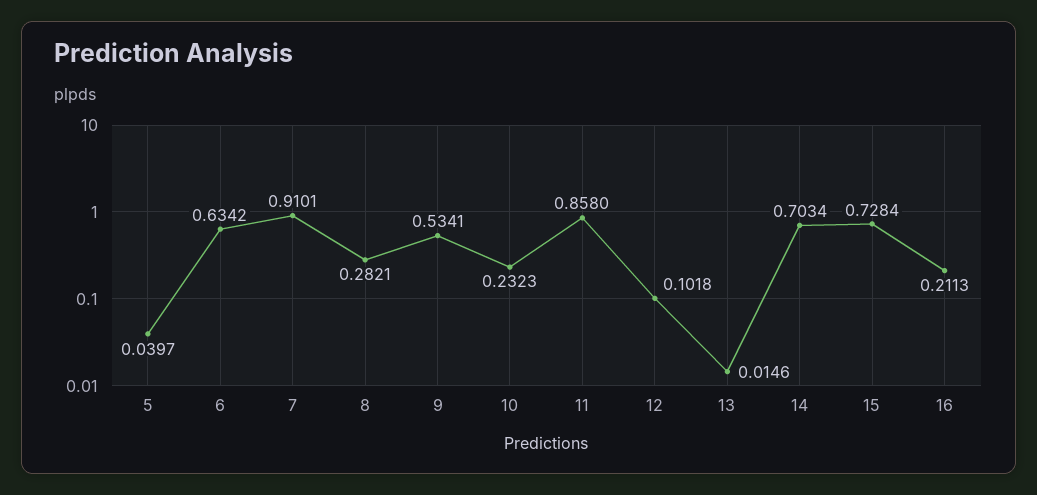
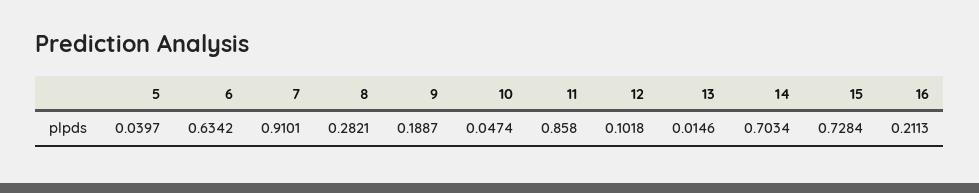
9: 0.5341 -> 0.1887
10: 0.2323 -> 0.0474

